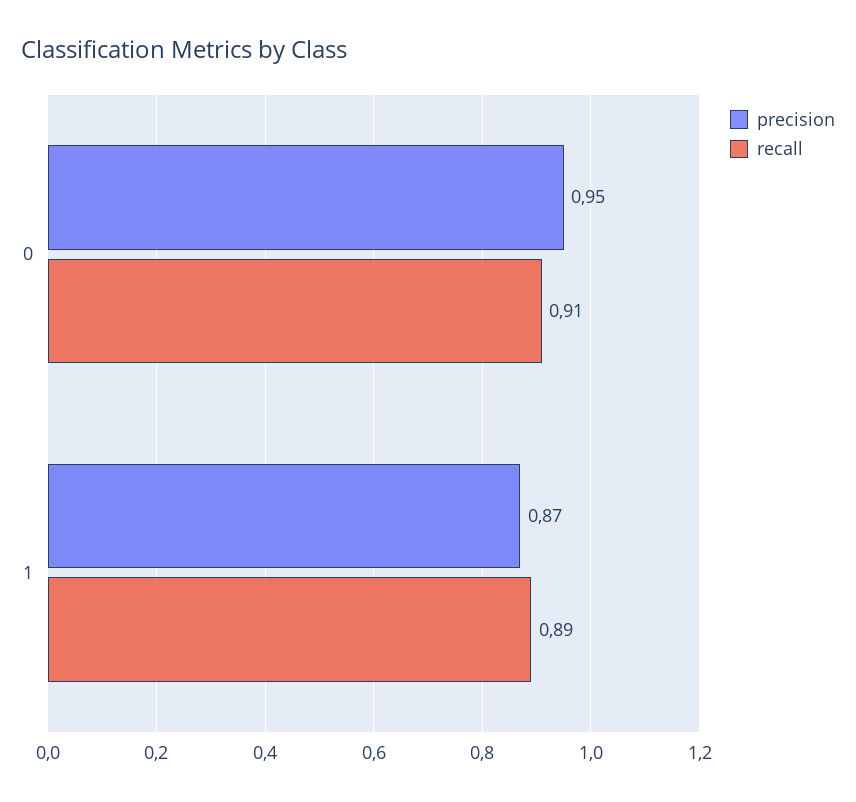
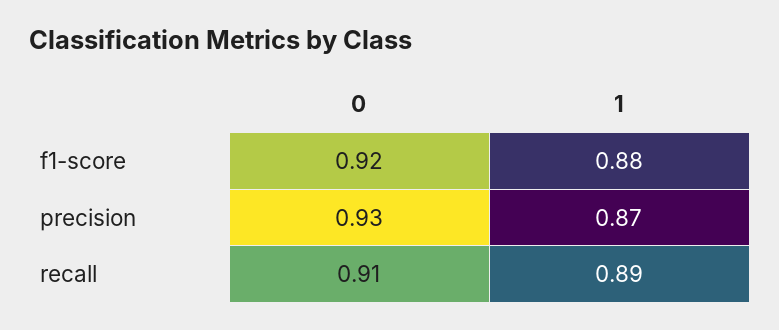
precision, 0: 0.95 -> 0.93
f1-score, 0: none -> 0.92
f1-score, 1: none -> 0.88

